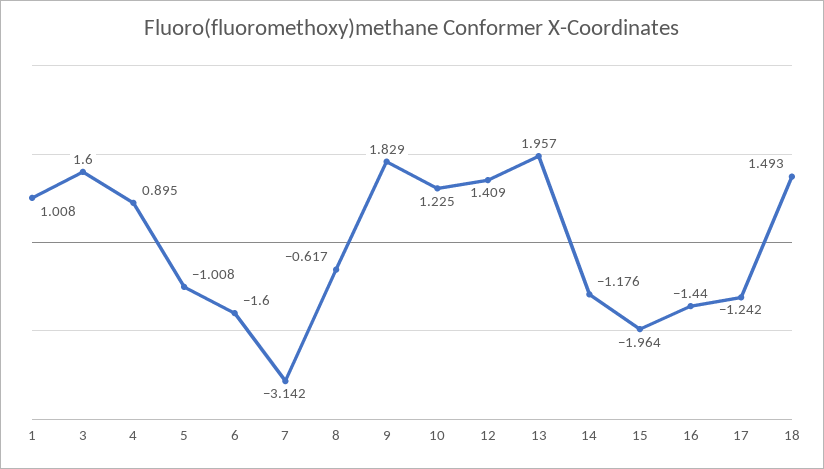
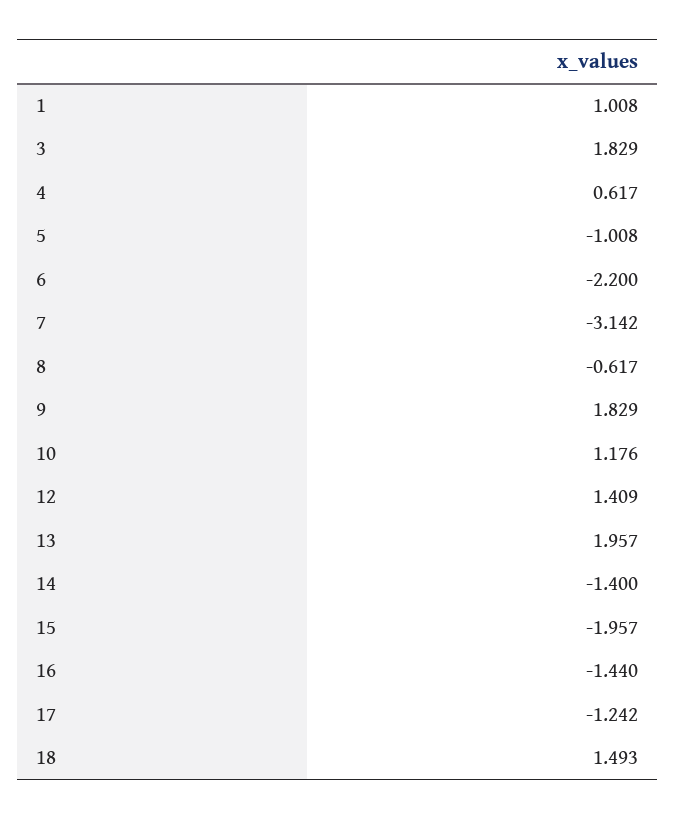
3: 1.6 -> 1.829
4: 0.895 -> 0.617
6: -1.6 -> -2.2
10: 1.225 -> 1.176
14: -1.176 -> -1.4
15: -1.964 -> -1.957

